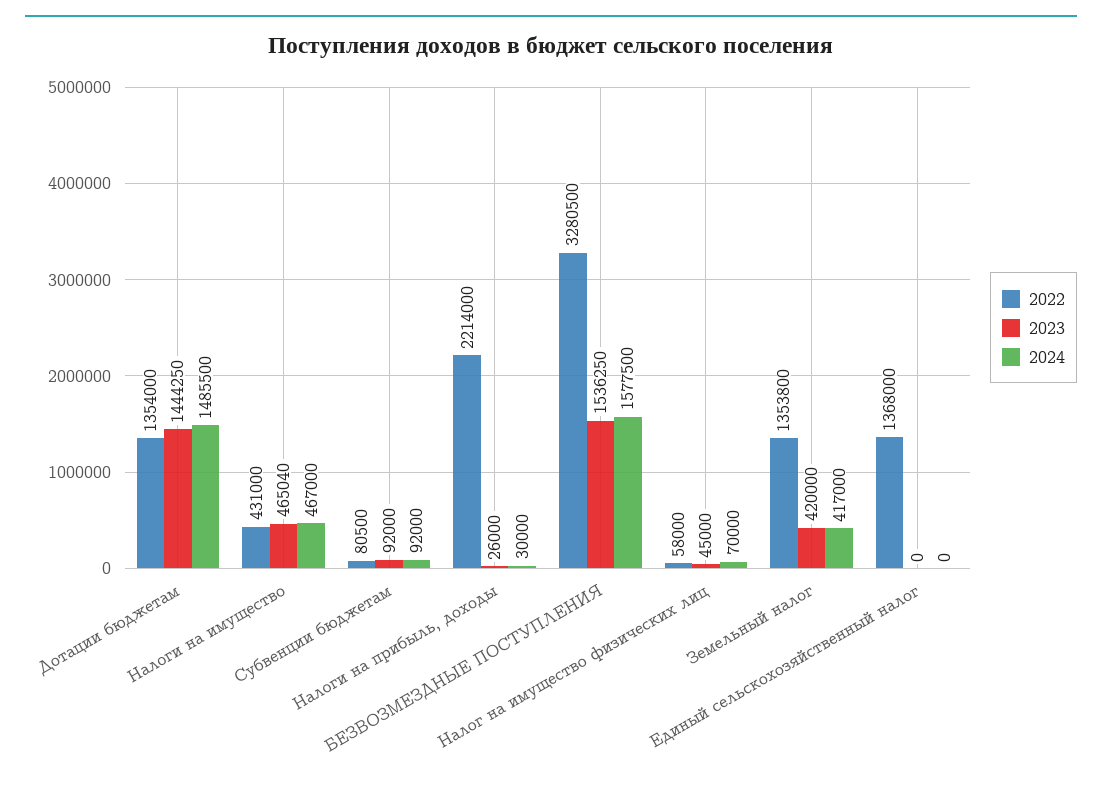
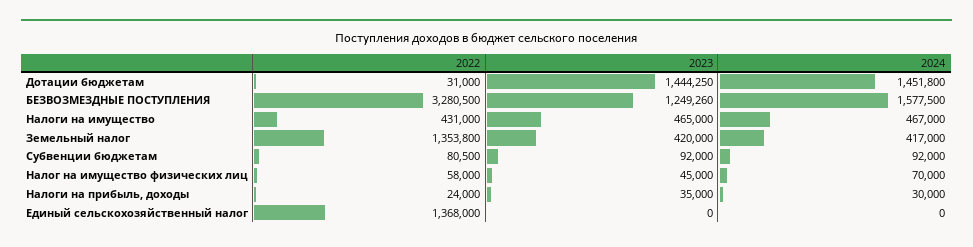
2022, Дотации бюджетам: 1354000 -> 31000
2024, Дотации бюджетам: 1485500 -> 1451800
2023, Налоги на имущество: 465040 -> 465000
2022, Налоги на прибыль, доходы: 2214000 -> 24000
2023, Налоги на прибыль, доходы: 26000 -> 35000
2023, БЕЗВОЗМЕЗДНЫЕ ПОСТУПЛЕНИЯ: 1536250 -> 1249260

